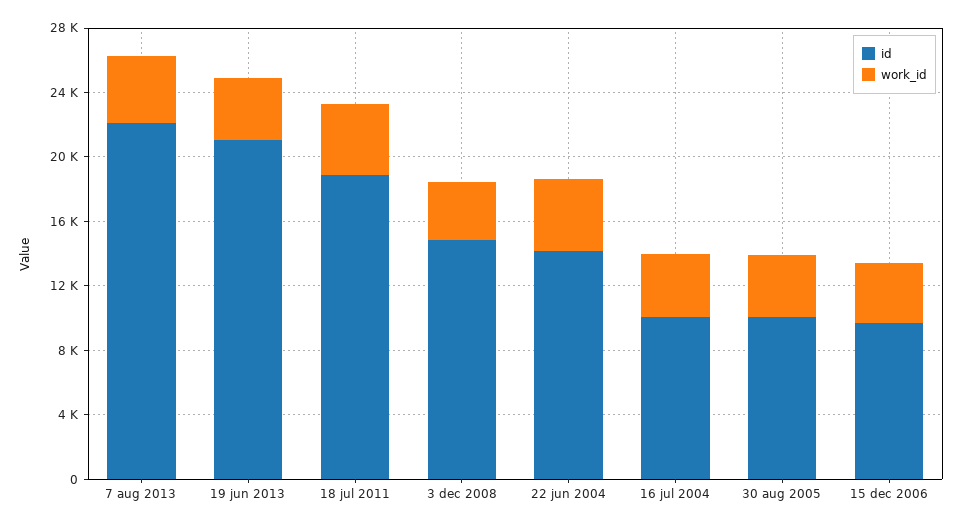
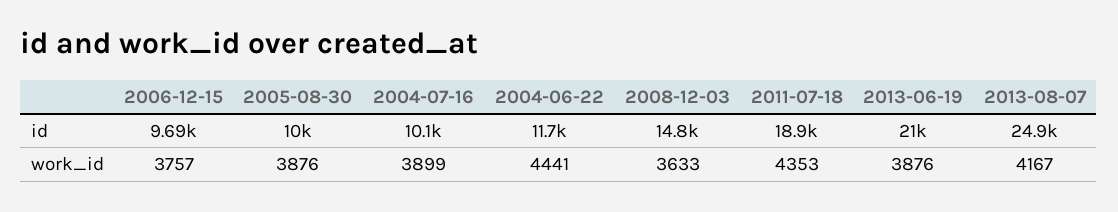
id, 7 aug 2013: 22000 -> 24900
id, 22 jun 2004: 14000 -> 11700

